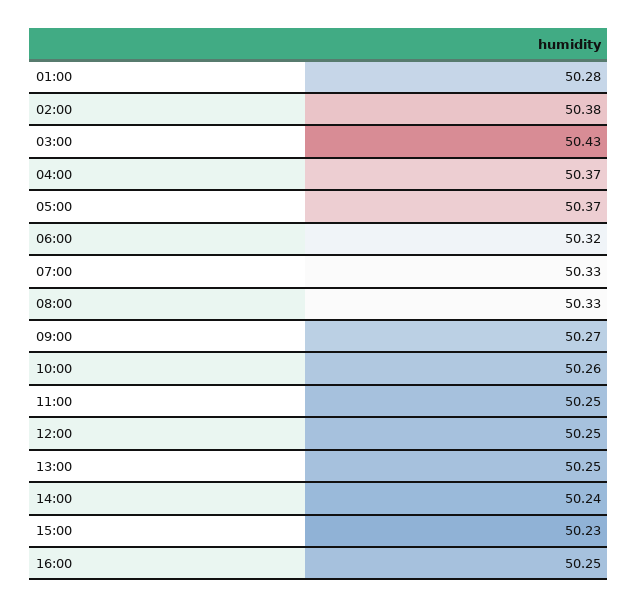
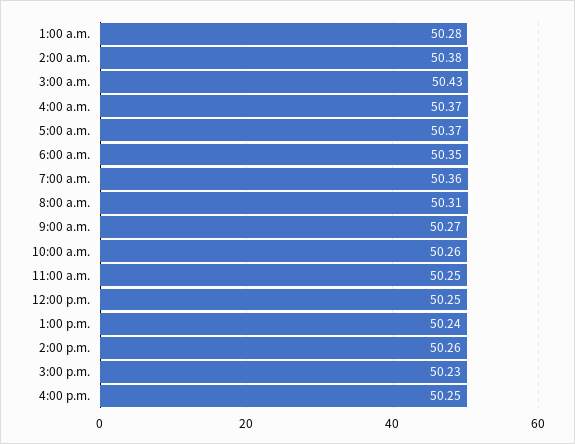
06:00: 50.32 -> 50.35
07:00: 50.33 -> 50.36
08:00: 50.33 -> 50.31
13:00: 50.25 -> 50.24
14:00: 50.24 -> 50.26

